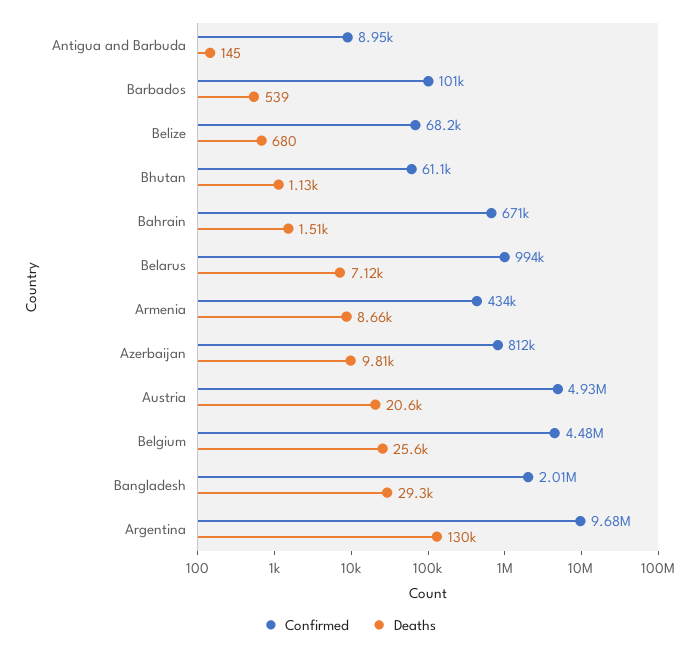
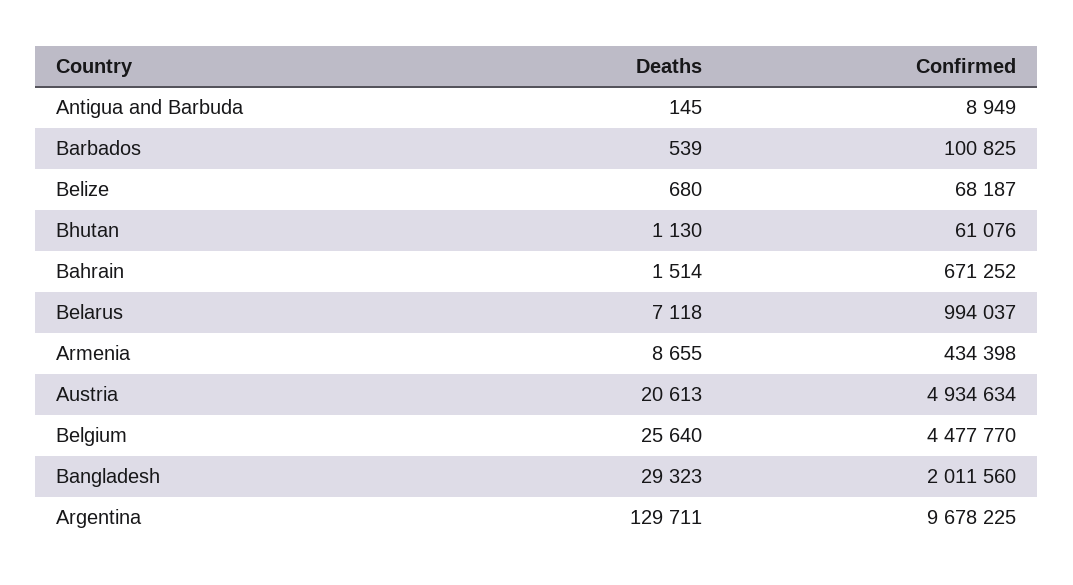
Confirmed, Azerbaijan: 812000 -> none
Deaths, Azerbaijan: 9810 -> none

